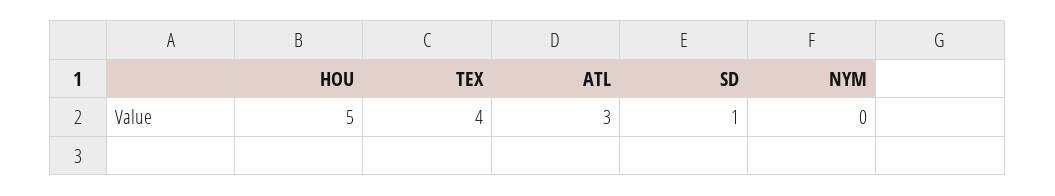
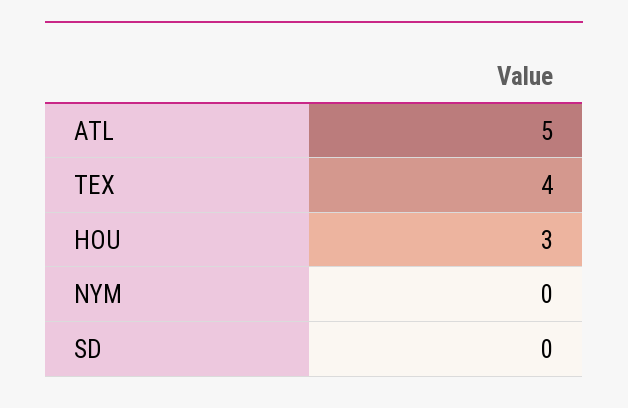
HOU: 5 -> 3
ATL: 3 -> 5
SD: 1 -> 0

